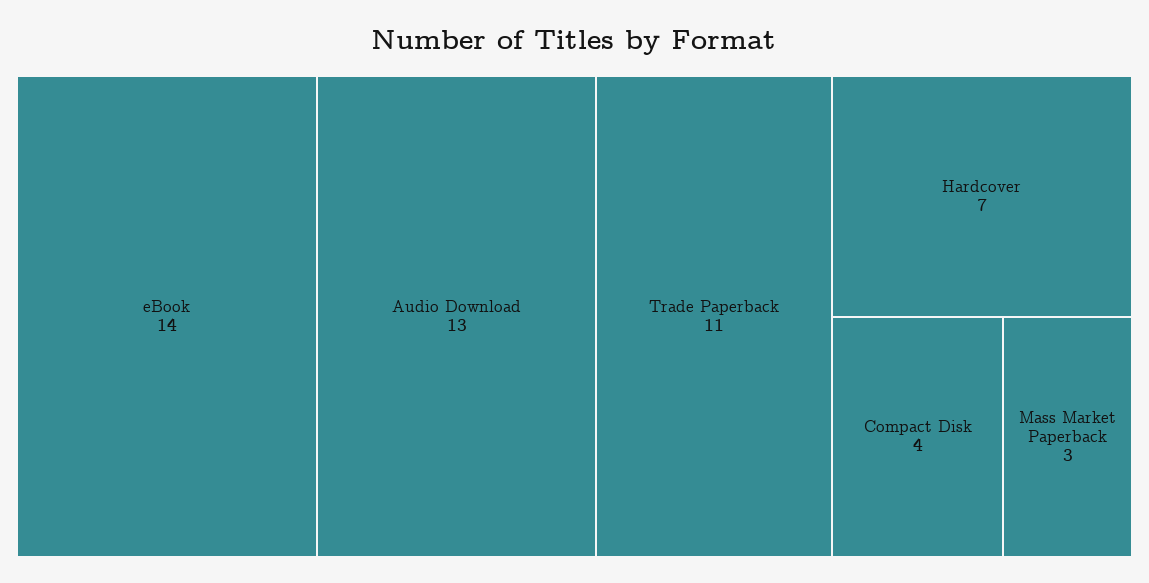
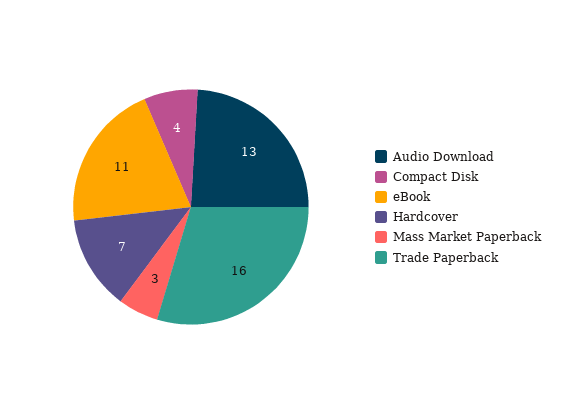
eBook: 14 -> 11
Trade Paperback: 11 -> 16

